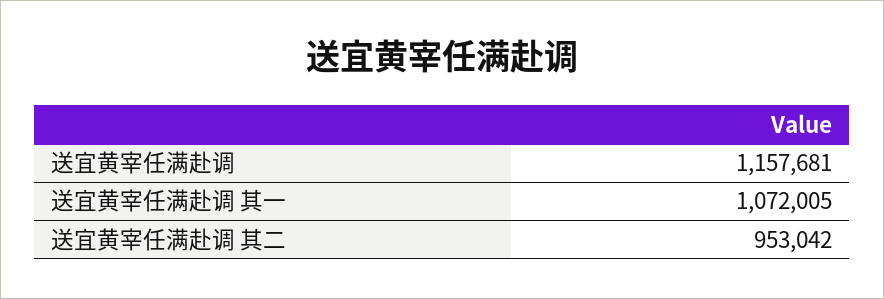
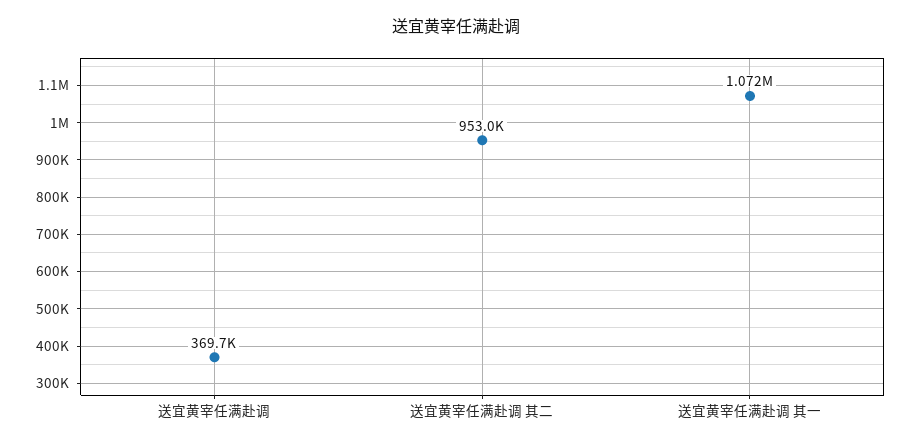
送宜黄宰任满赴调: 1157681 -> 369700

